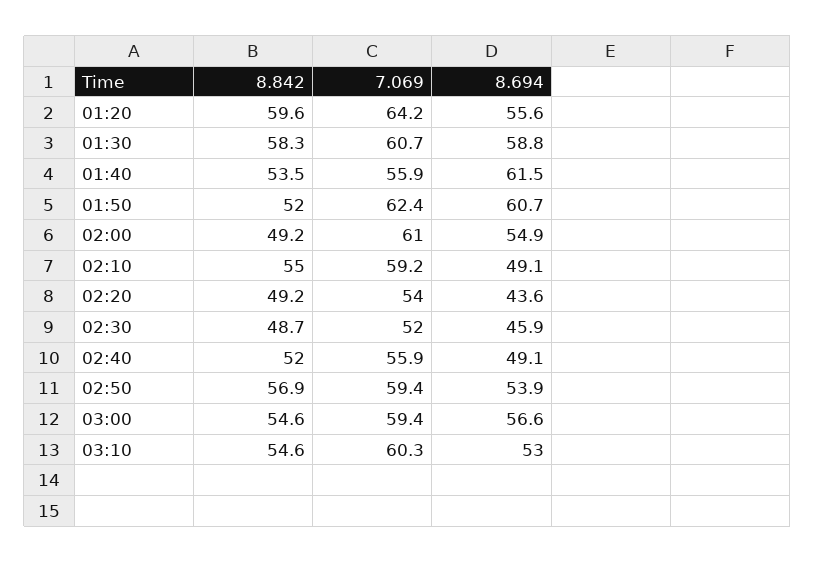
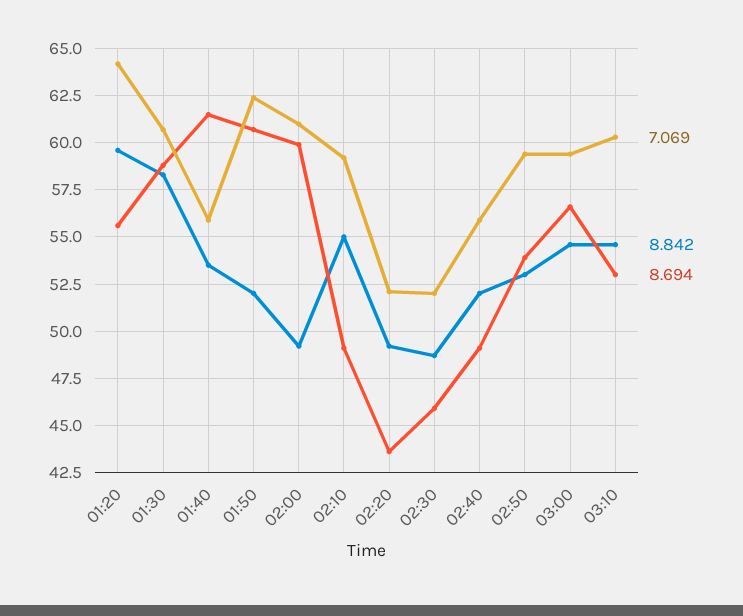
8.694, 02:00: 54.9 -> 60
7.069, 02:20: 54 -> 52
8.842, 02:50: 56.9 -> 53

